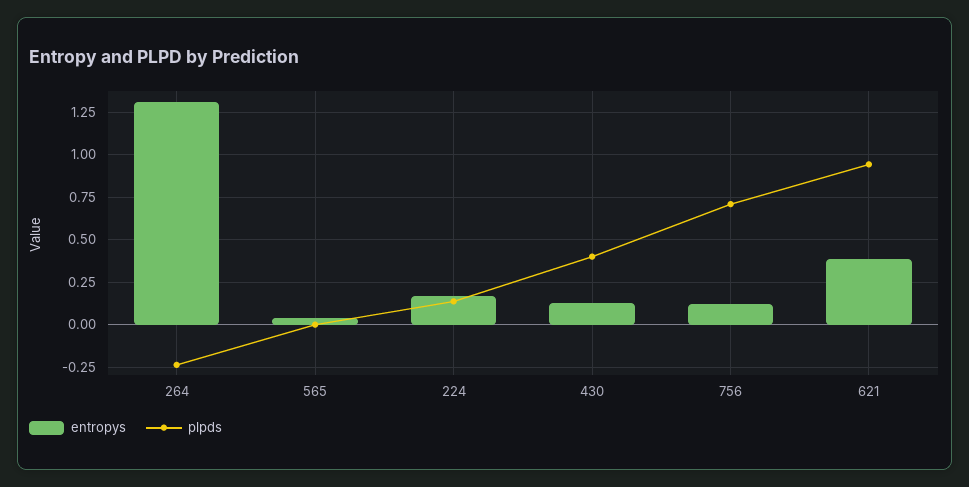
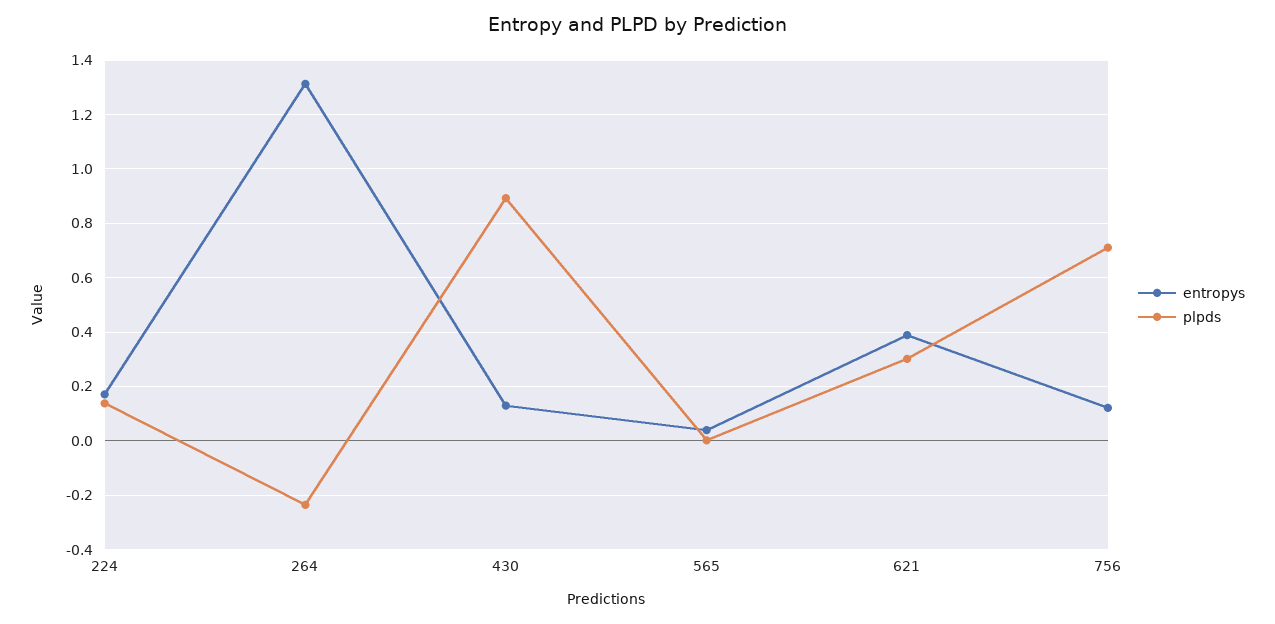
plpds, 430: 0.4 -> 0.9
plpds, 621: 0.95 -> 0.3

